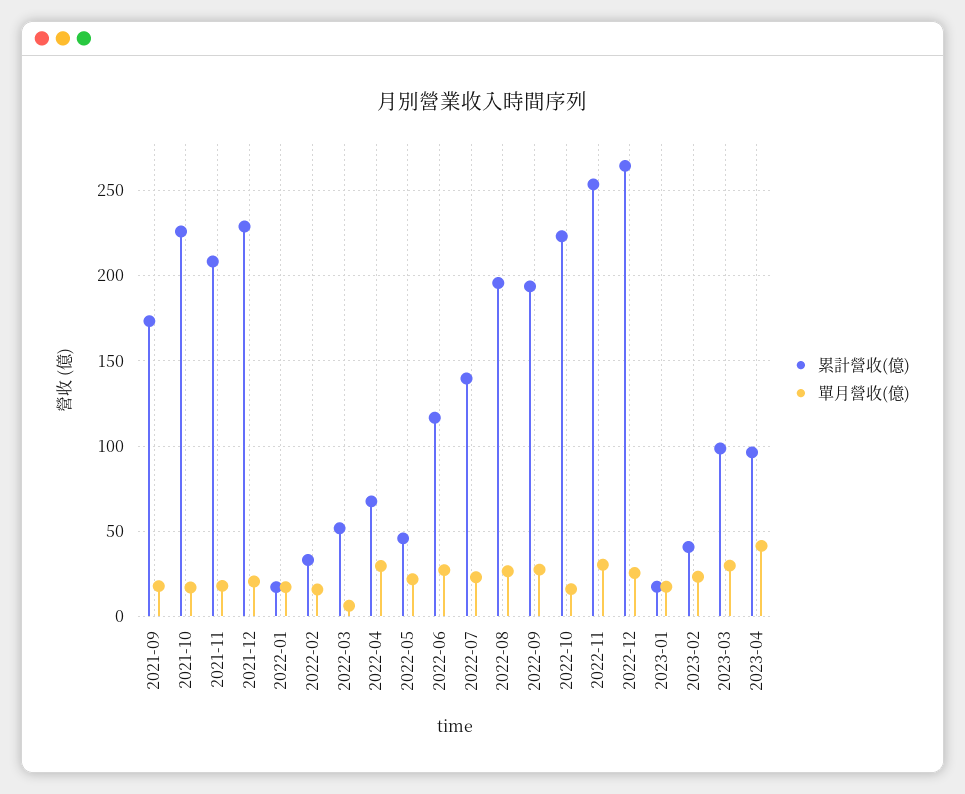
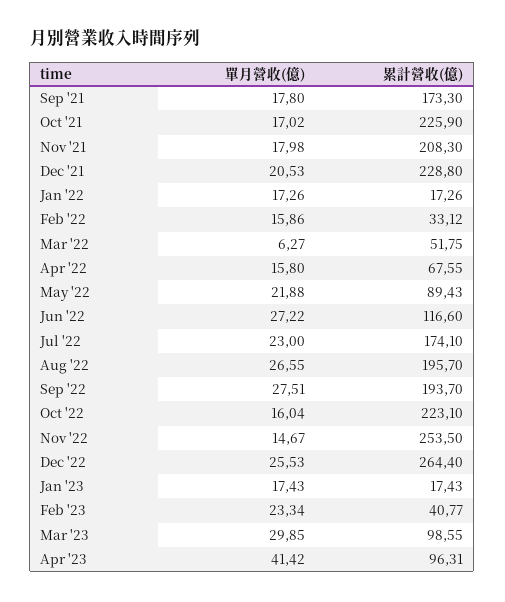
單月營收(億), 2022-04: 30 -> 15.8
累計營收(億), 2022-05: 45 -> 89.43
累計營收(億), 2022-07: 140 -> 174.1
單月營收(億), 2022-11: 30 -> 14.67

